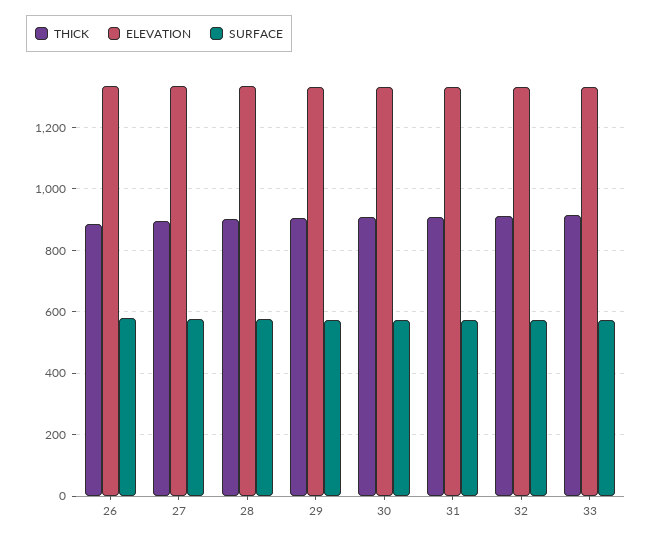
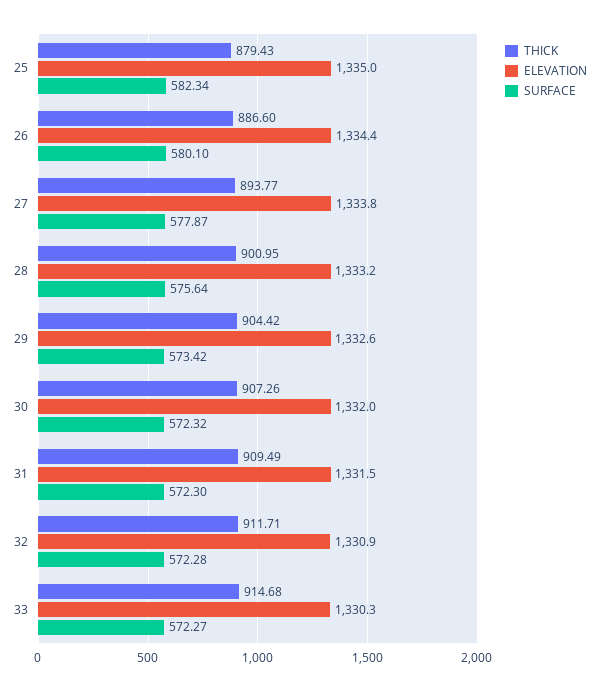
THICK, 25: none -> 879.43
ELEVATION, 25: none -> 1335
SURFACE, 25: none -> 582.34

